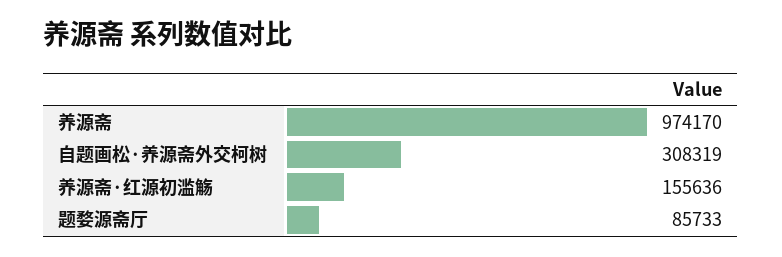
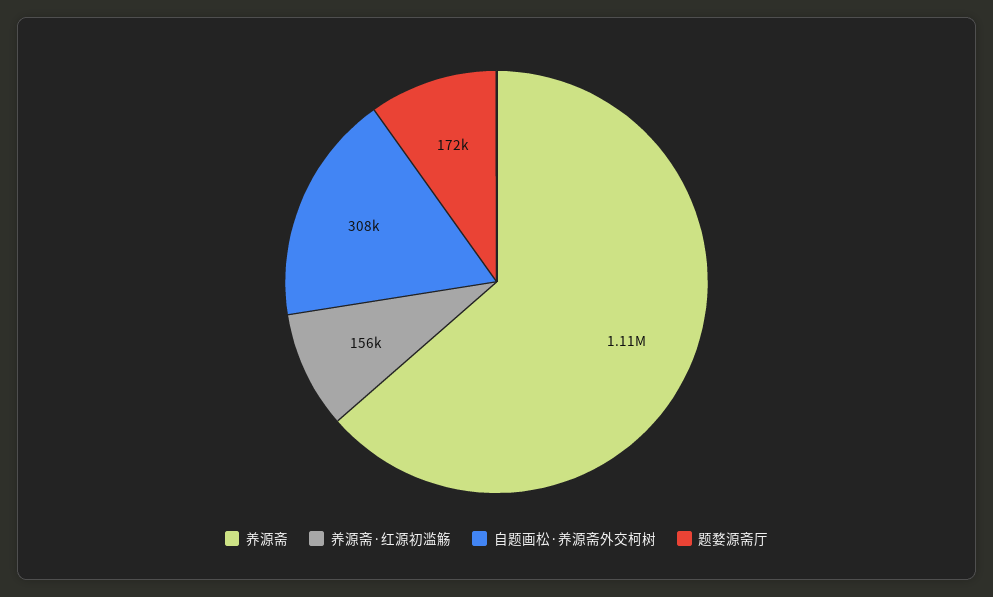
养源斋: 974170 -> 1110000
题婺源斋厅: 85733 -> 172000

